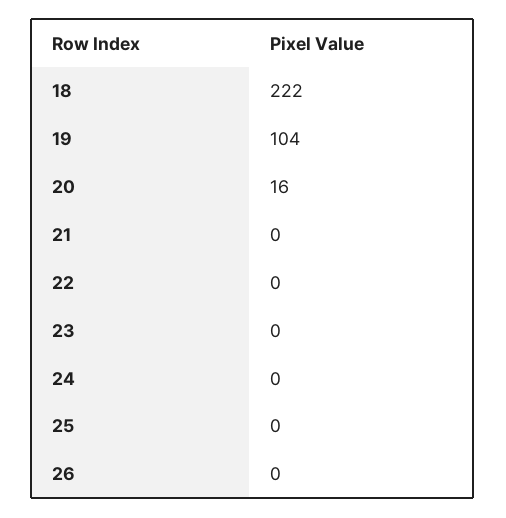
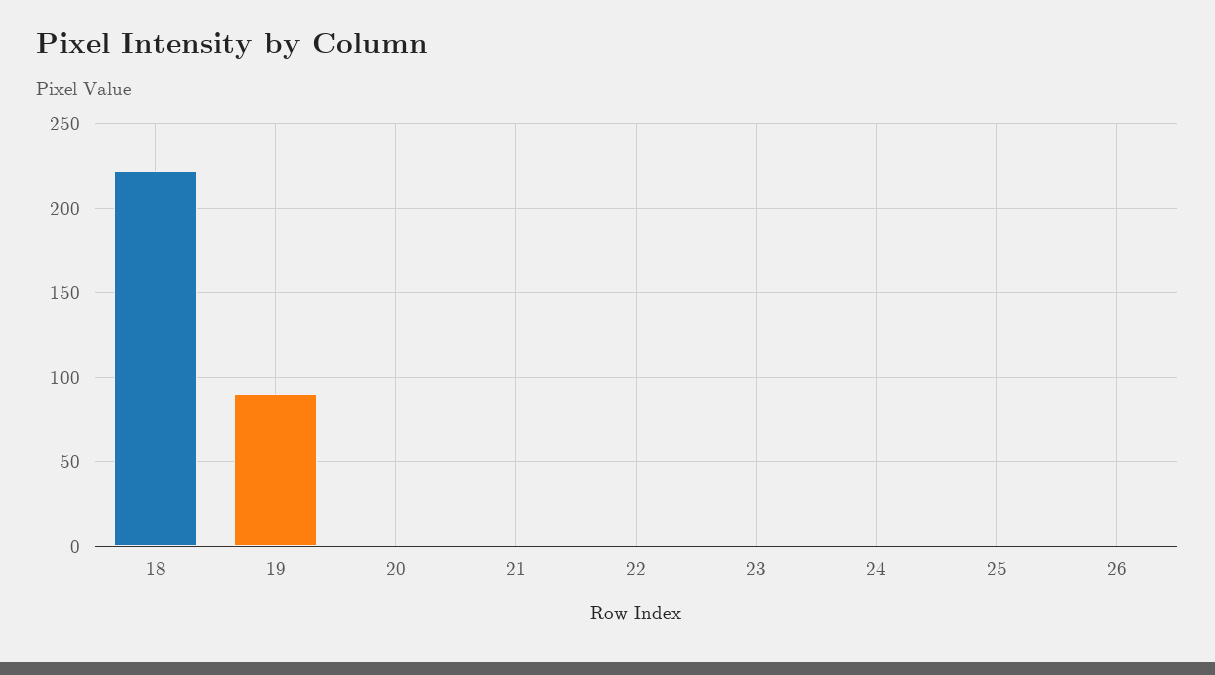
19: 104 -> 90
20: 16 -> 0

